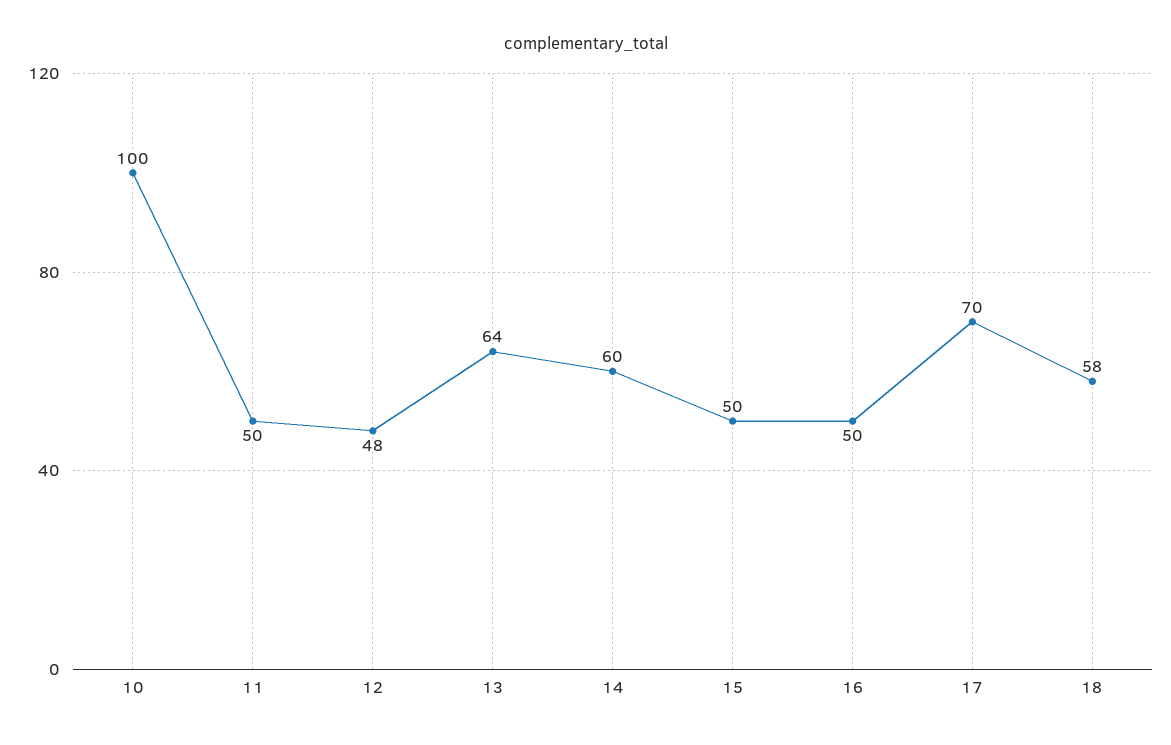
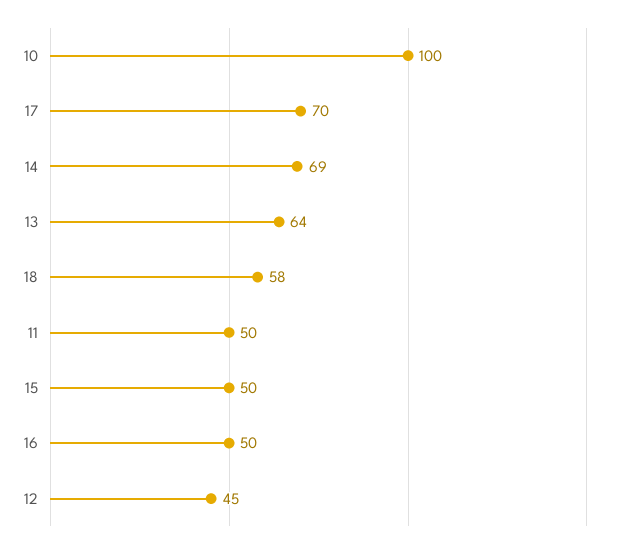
12: 48 -> 45
14: 60 -> 69

